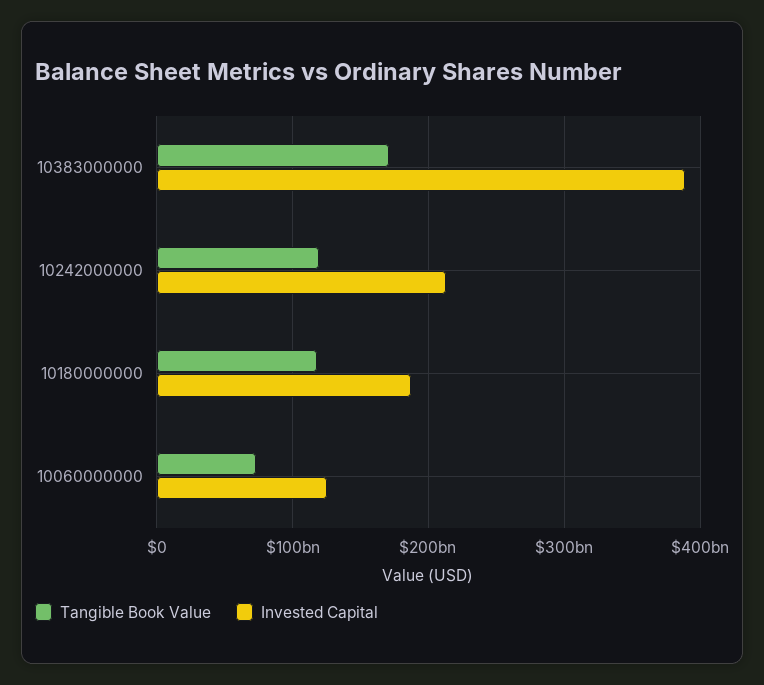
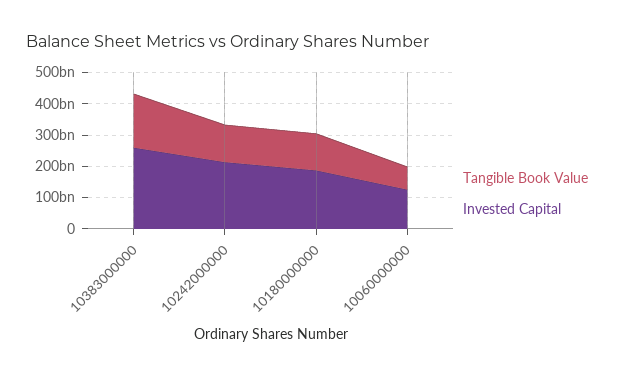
Invested Capital, 10383000000: 390000000000 -> 250000000000

